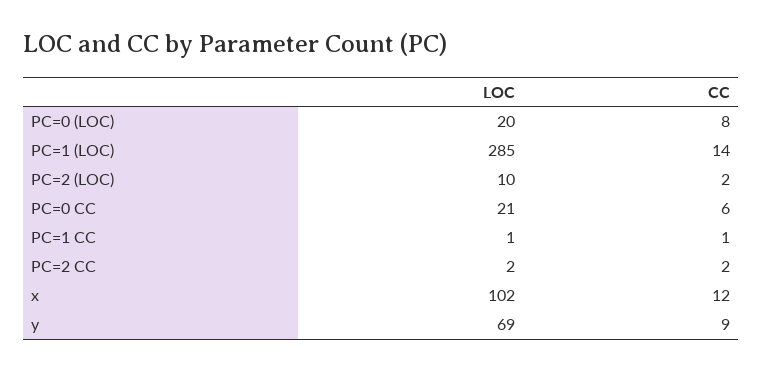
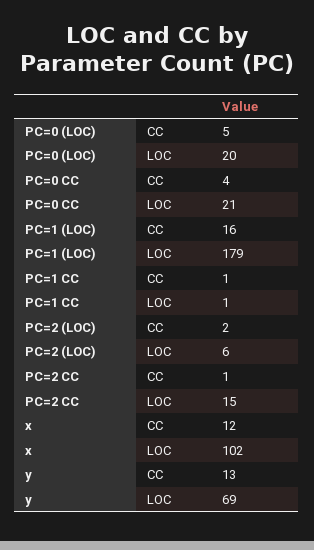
CC, PC=0 (LOC): 8 -> 5
LOC, PC=1 (LOC): 285 -> 179
CC, PC=1 (LOC): 14 -> 16
LOC, PC=2 (LOC): 10 -> 6
CC, PC=0 CC: 6 -> 4
LOC, PC=2 CC: 2 -> 15
CC, PC=2 CC: 2 -> 1
CC, y: 9 -> 13

